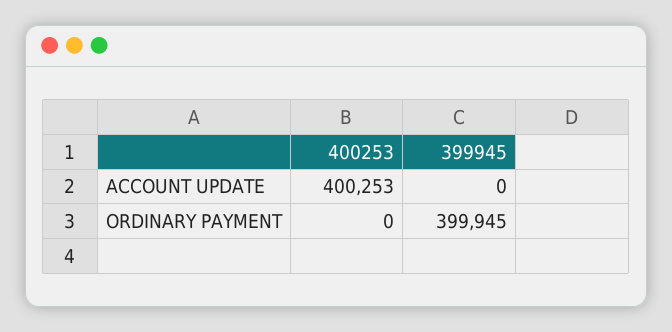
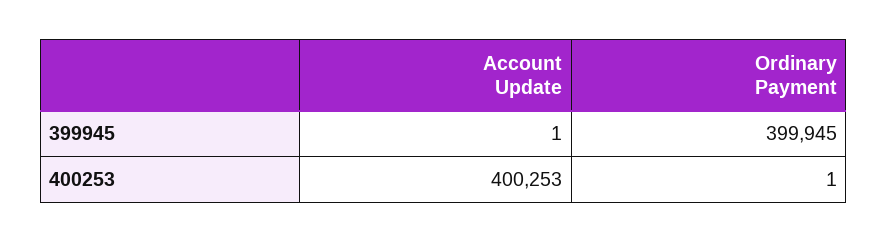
399945, ACCOUNT UPDATE: 0 -> 1
400253, ORDINARY PAYMENT: 0 -> 1

